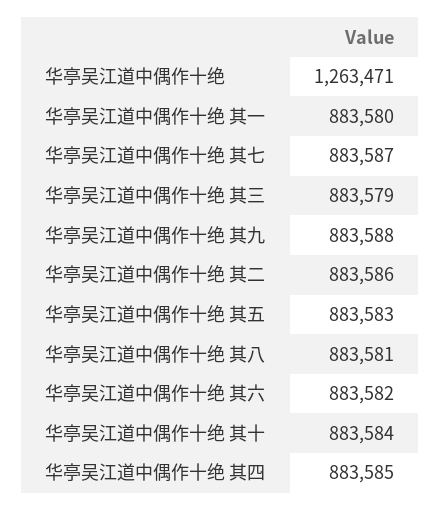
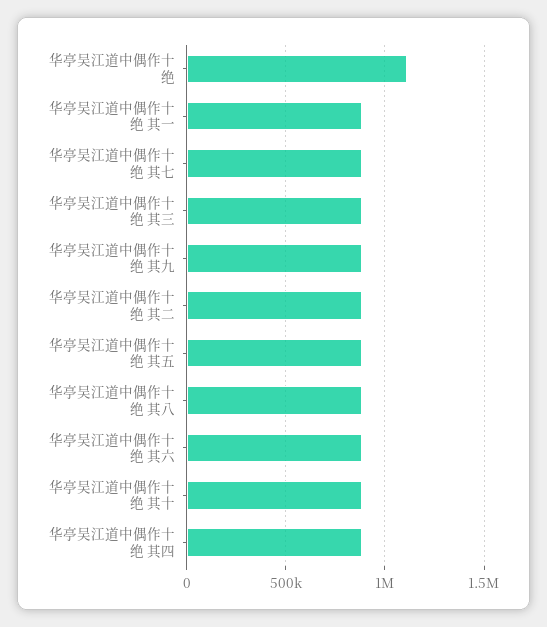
华亭吴江道中偶作十绝: 1263471 -> 1100000

